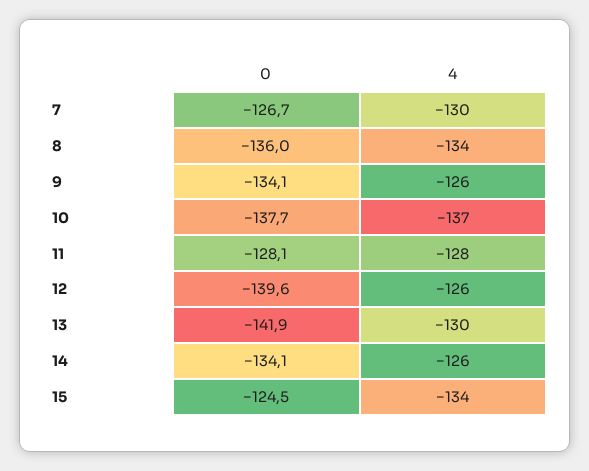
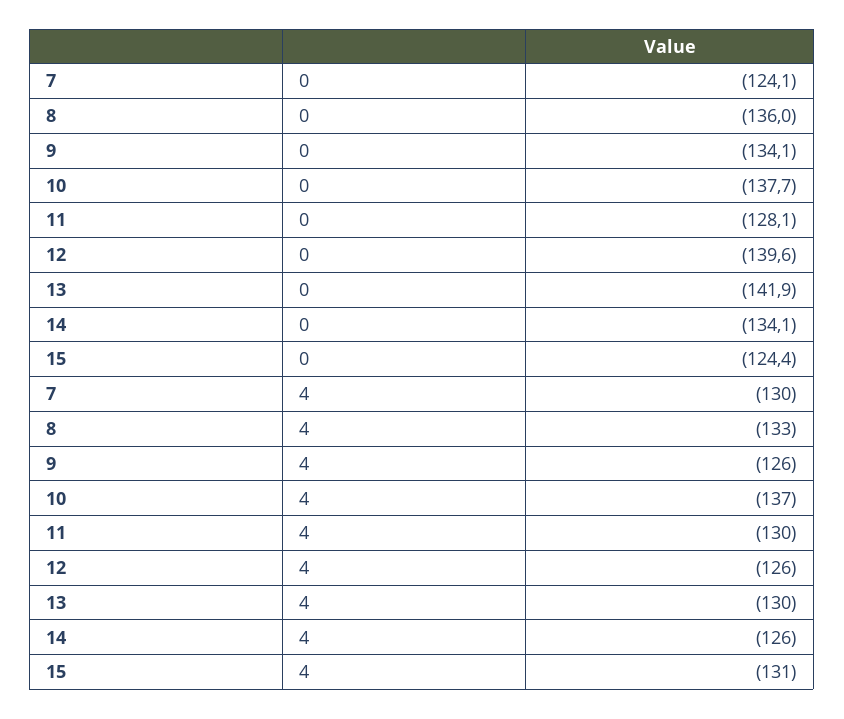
0, 7: -126.7 -> -124.1
4, 8: -134 -> -133
4, 11: -128 -> -130
0, 15: -124.5 -> -124.4
4, 15: -134 -> -131

